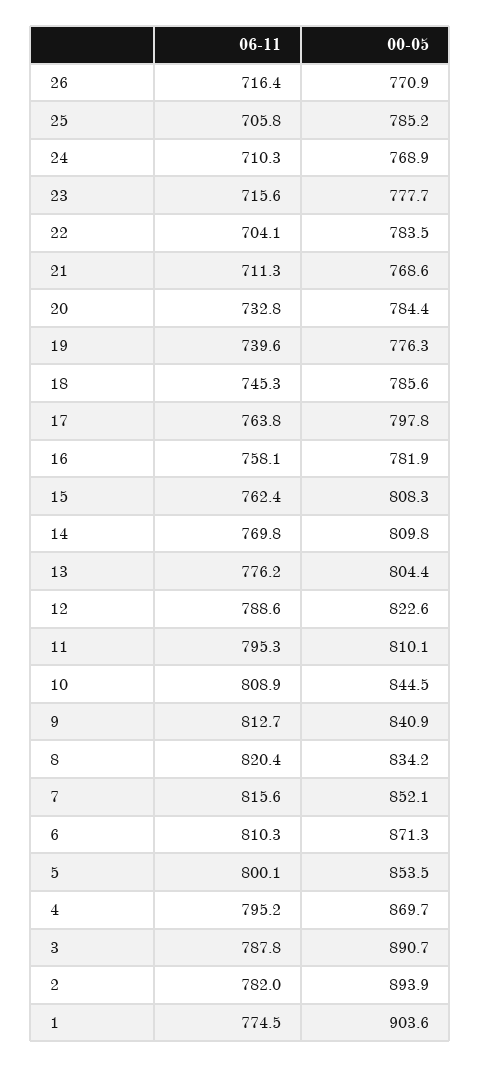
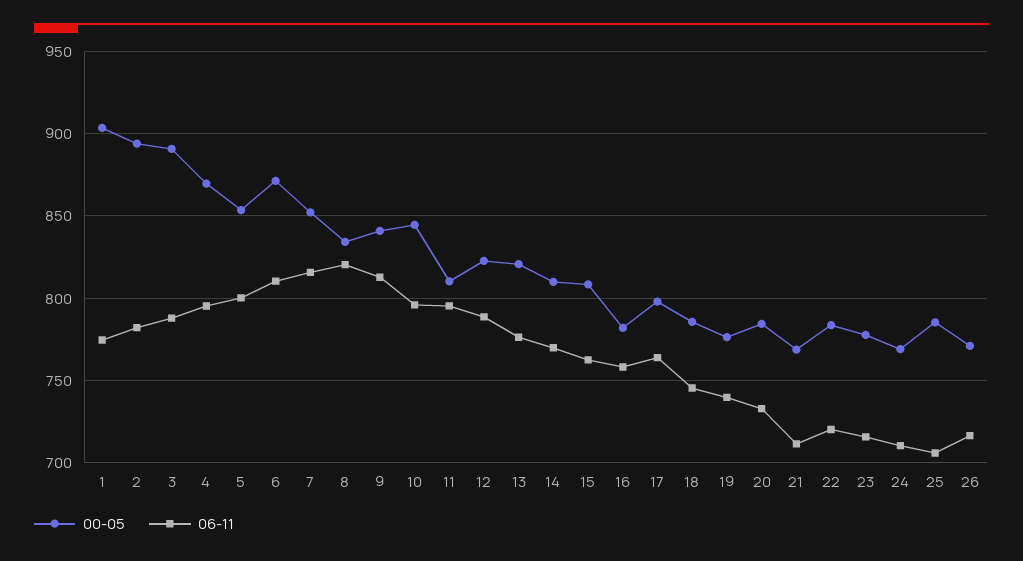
06-11, 22: 704.1 -> 720
00-05, 13: 804.4 -> 820
06-11, 10: 808.9 -> 795

